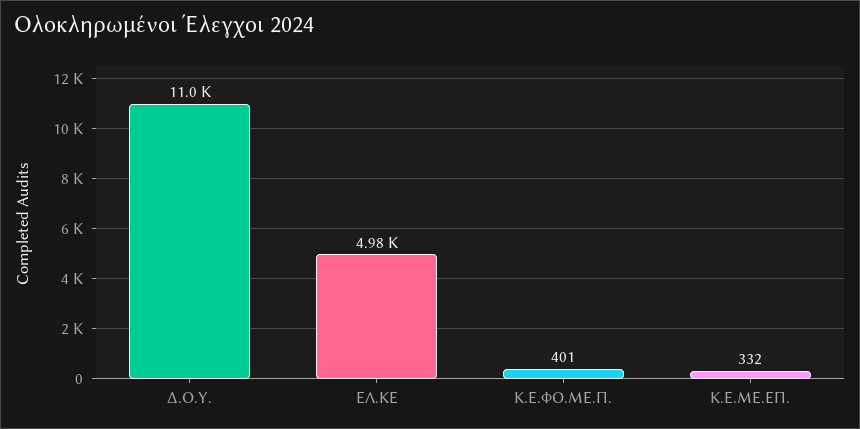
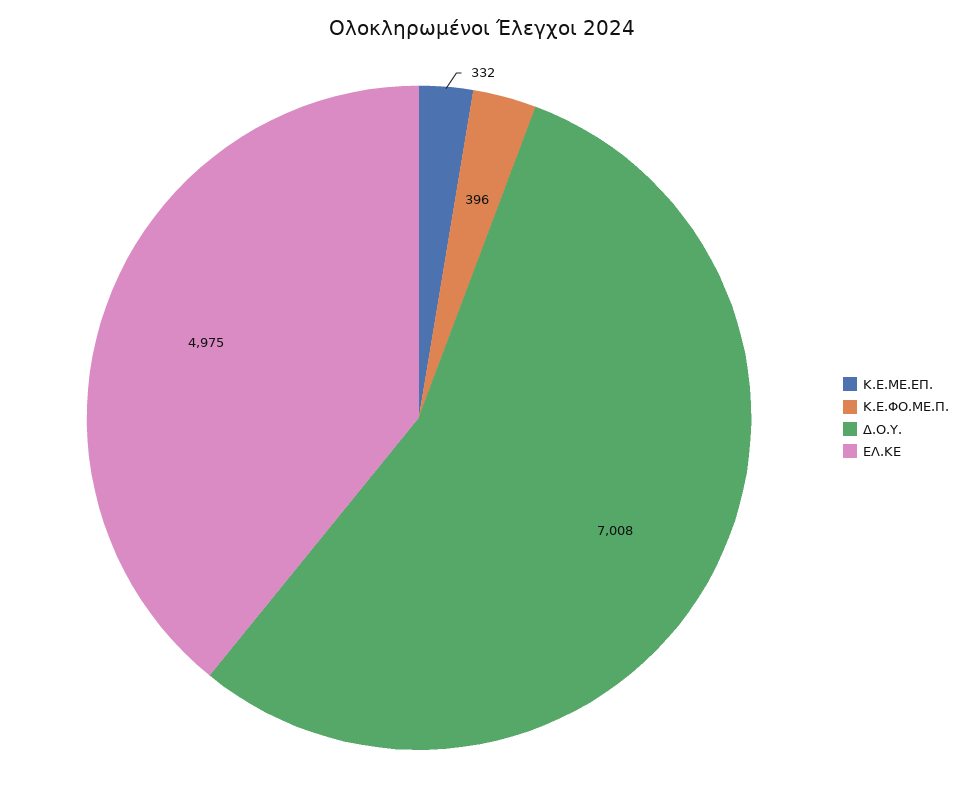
Δ.Ο.Υ.: 11000 -> 7008
Κ.Ε.ΦΟ.ΜΕ.Π.: 401 -> 396

